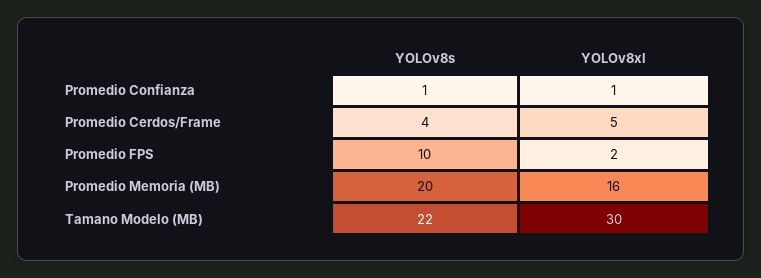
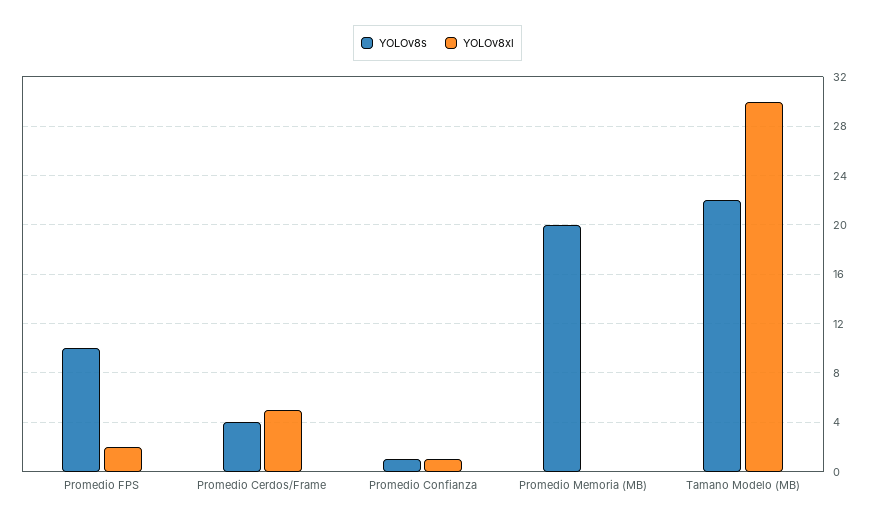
YOLOv8xl, Promedio Memoria (MB): 16 -> 0

